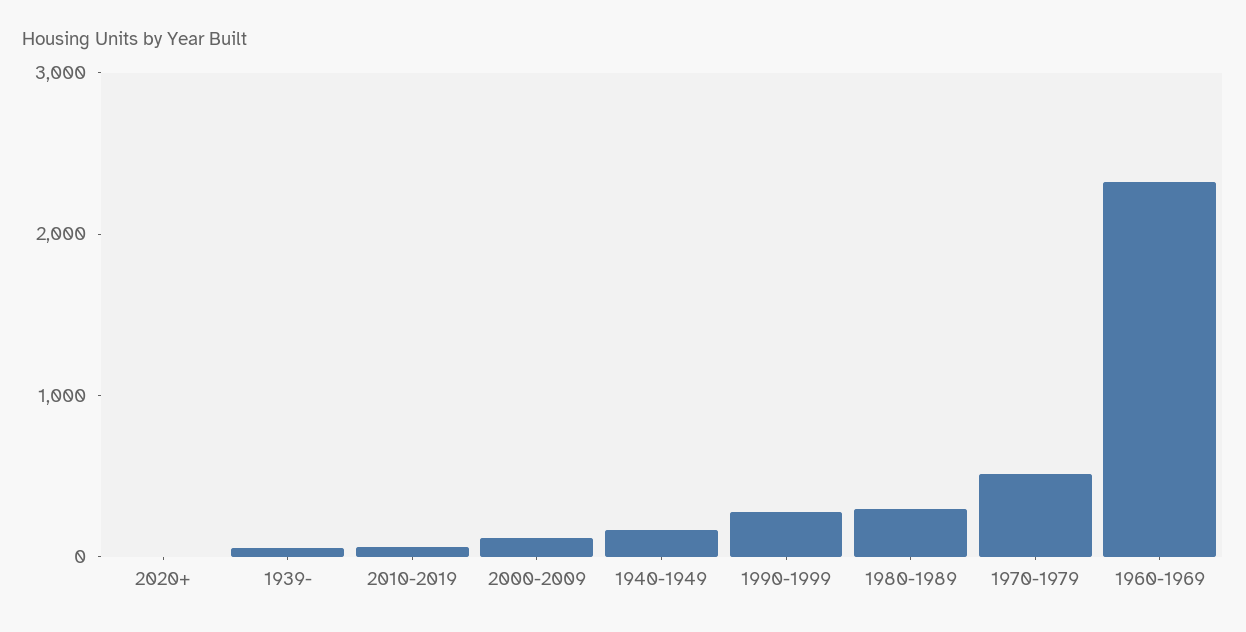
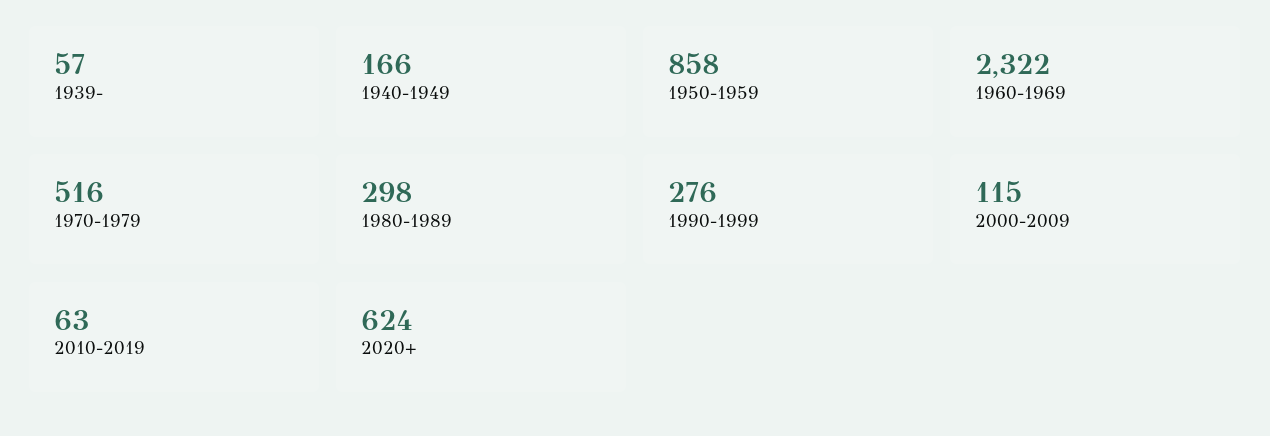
2020+: 0 -> 624
1950-1959: none -> 858

